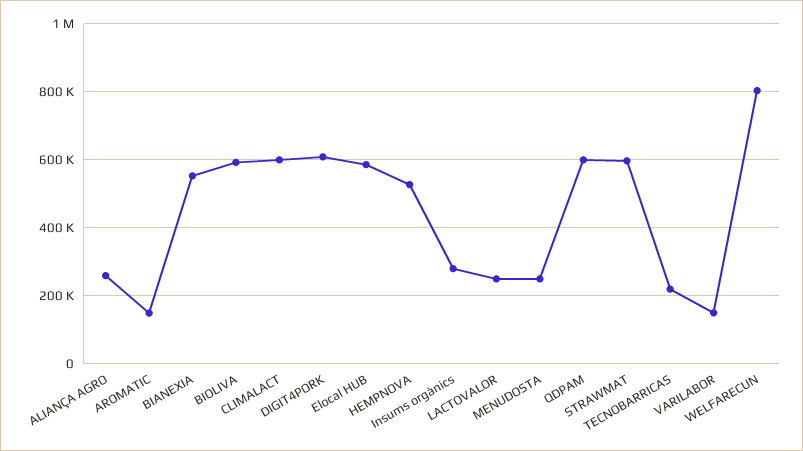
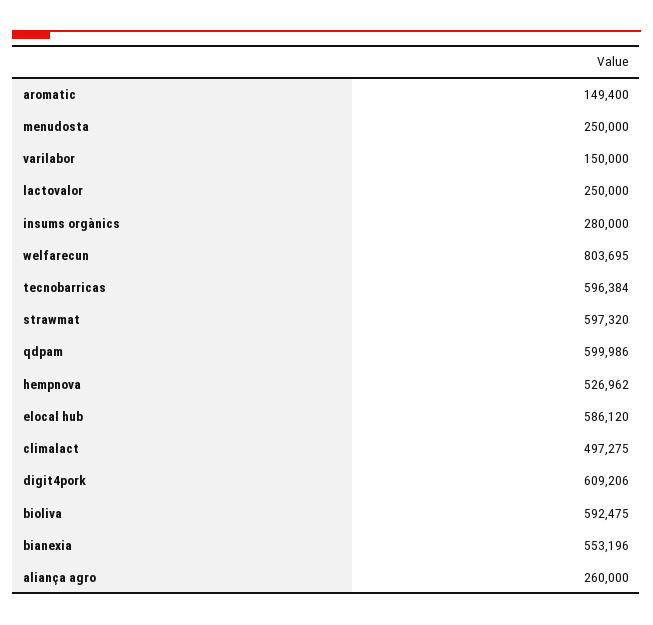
CLIMALACT: 600000 -> 497275
TECNOBARRICAS: 220000 -> 596384

